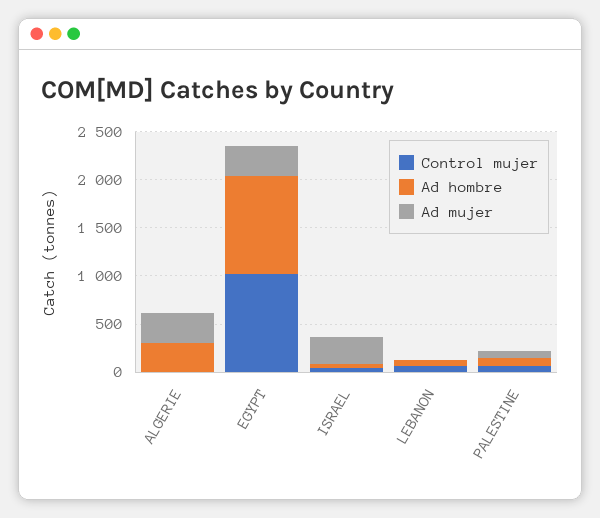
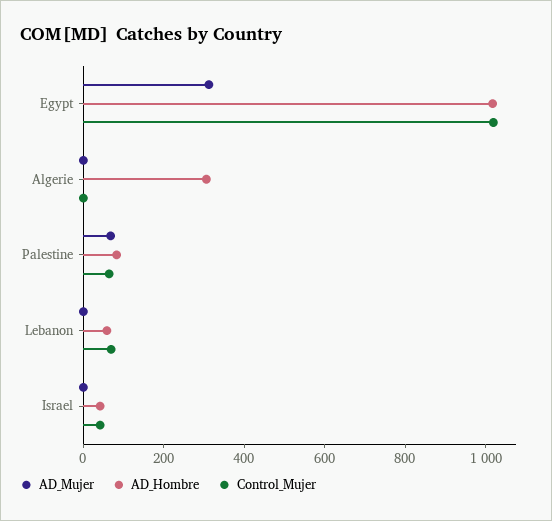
Ad mujer, ALGERIE: 300 -> 0
Ad mujer, ISRAEL: 300 -> 0

